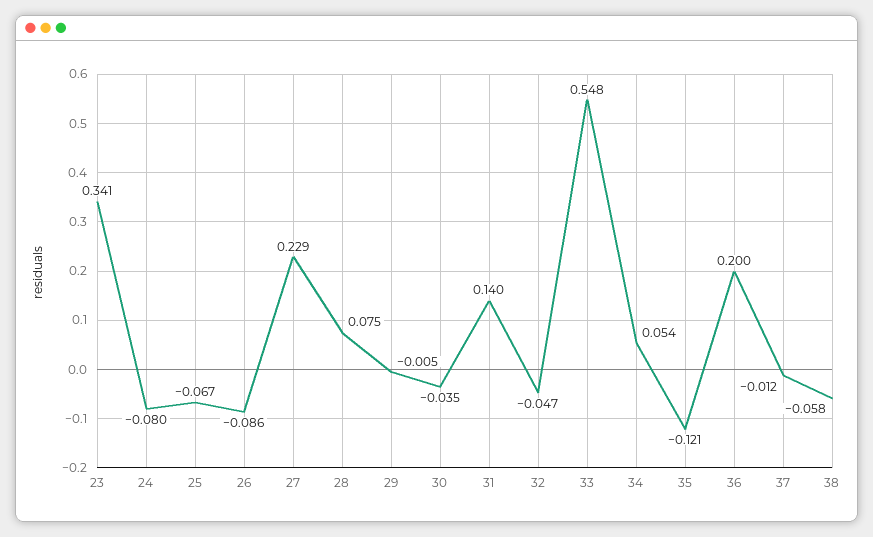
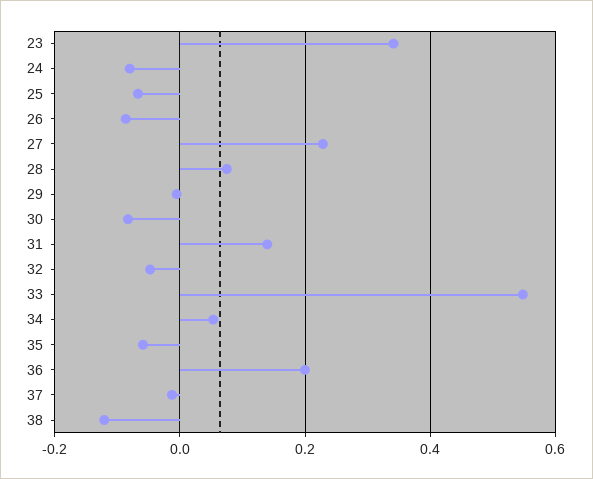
30: -0.035 -> -0.08
35: -0.121 -> -0.06
38: -0.058 -> -0.12

